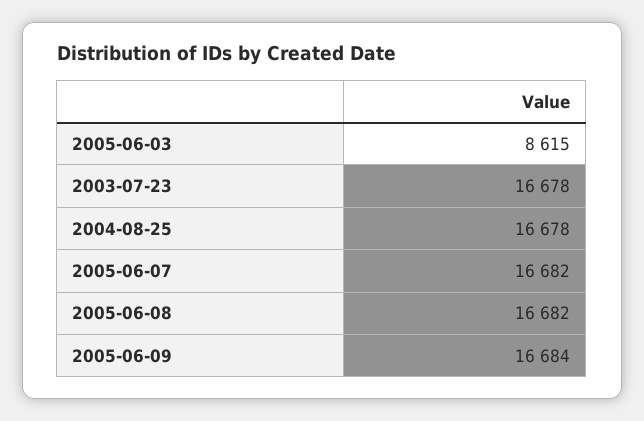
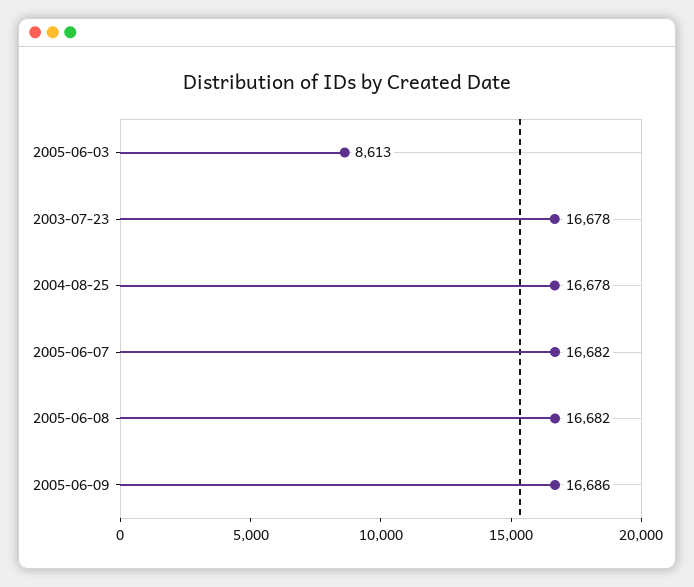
2005-06-03: 8615 -> 8613
2005-06-09: 16684 -> 16686

